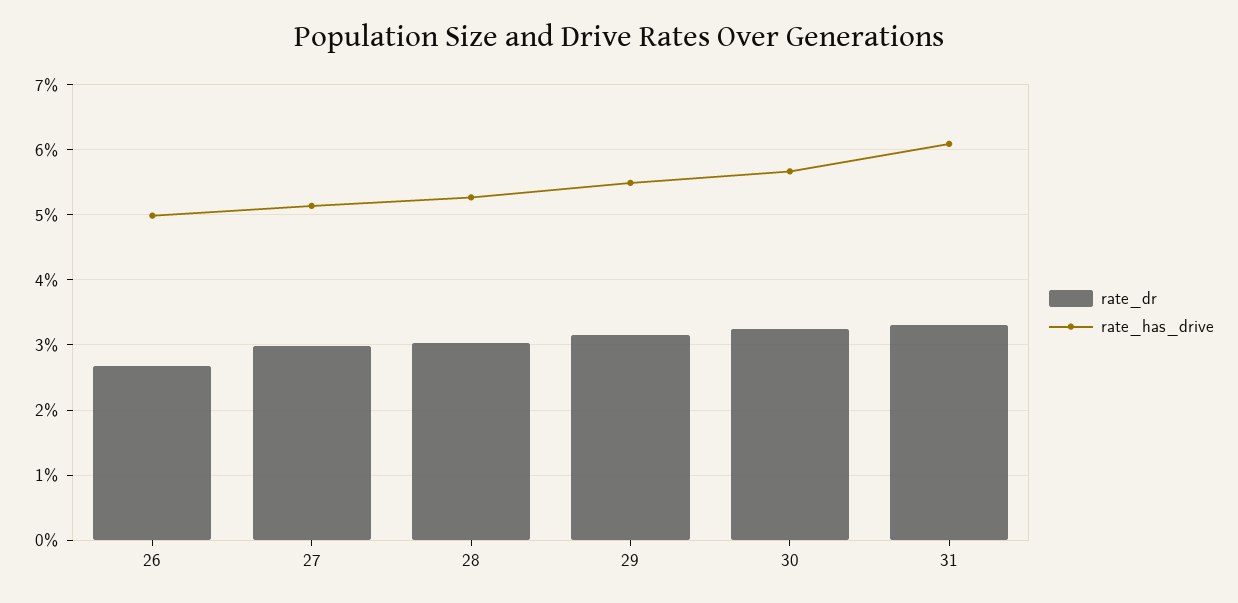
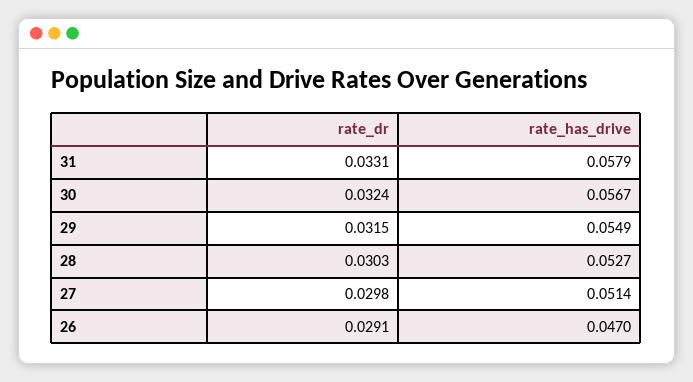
rate_dr, 26: 0.027 -> 0.0291
rate_has_drive, 26: 0.05 -> 0.047
rate_has_drive, 31: 0.061 -> 0.0579

